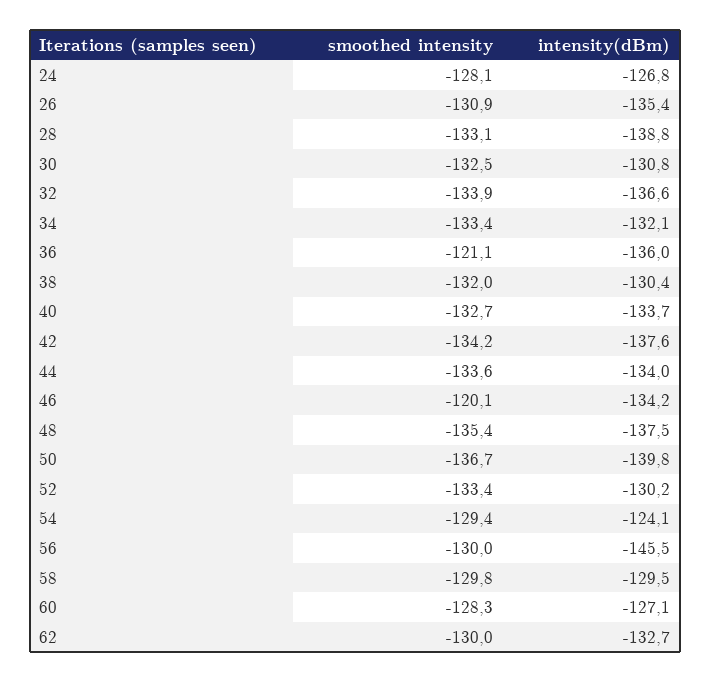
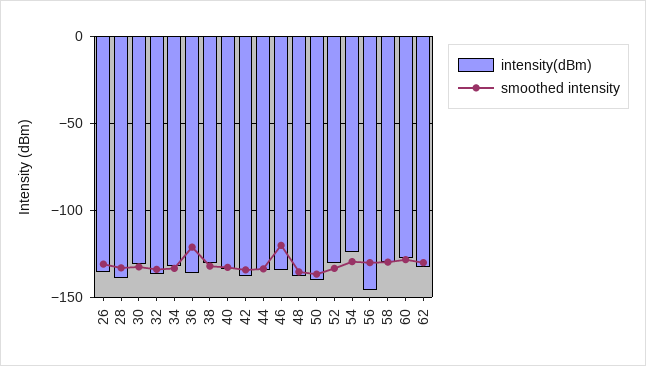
smoothed intensity, 24: -128.1 -> none
intensity(dBm), 24: -126.8 -> none

